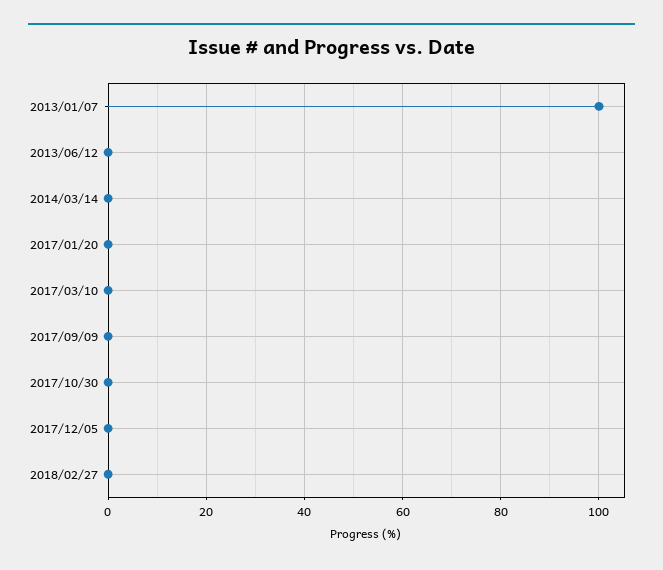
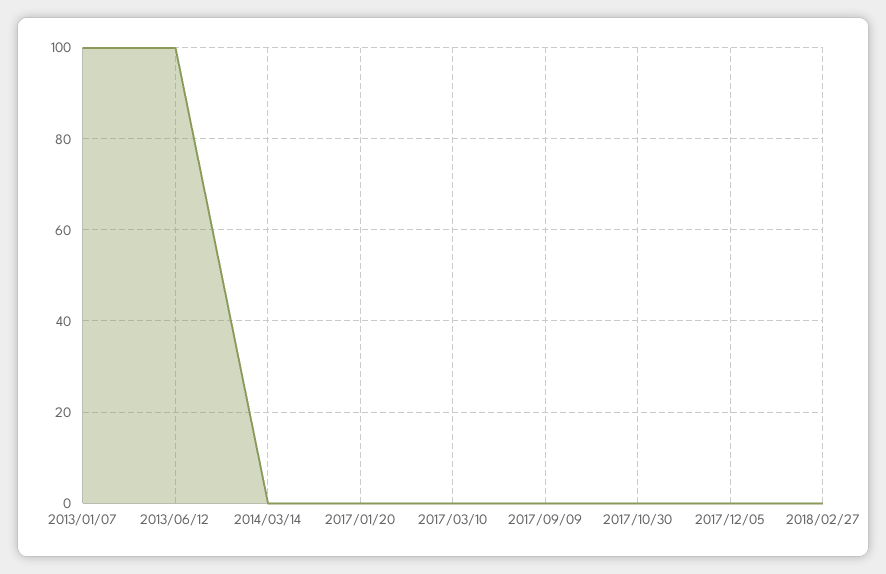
2013/06/12: 0 -> 100

